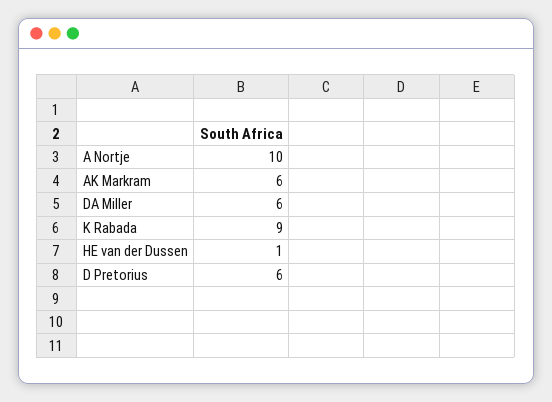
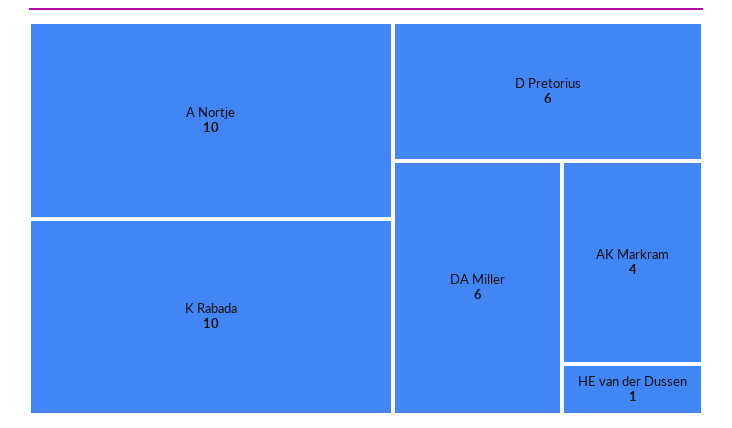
AK Markram: 6 -> 4
K Rabada: 9 -> 10

